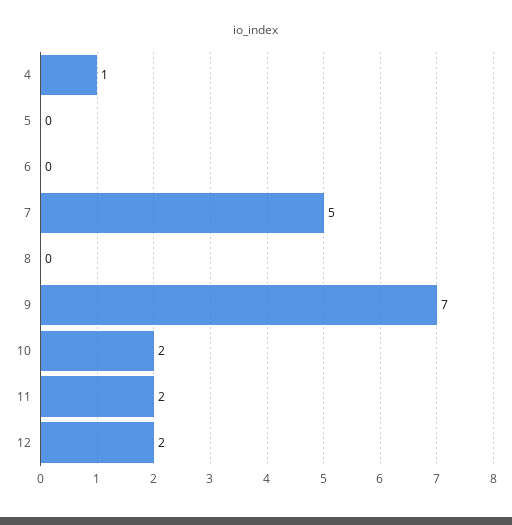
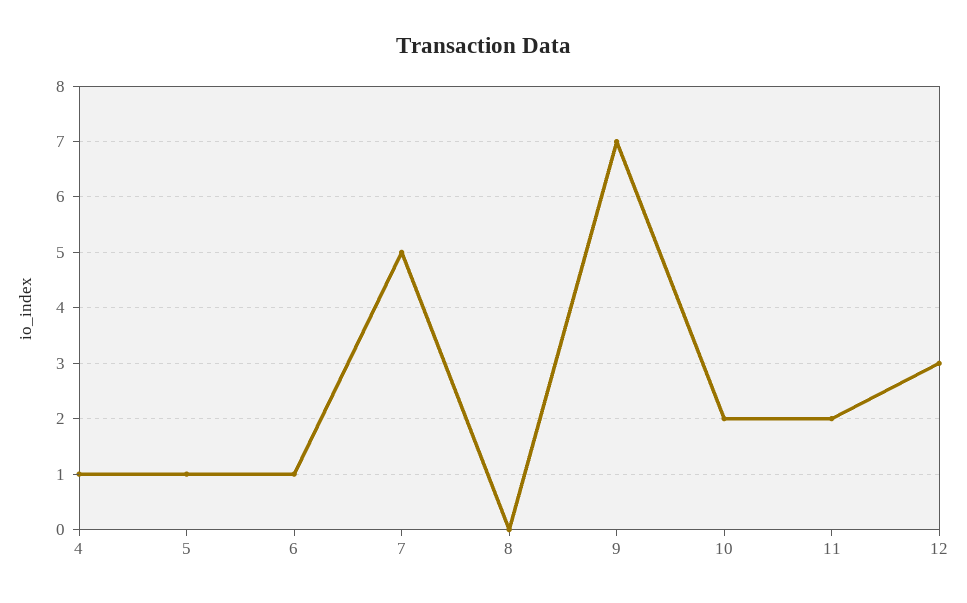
5: 0 -> 1
6: 0 -> 1
12: 2 -> 3

